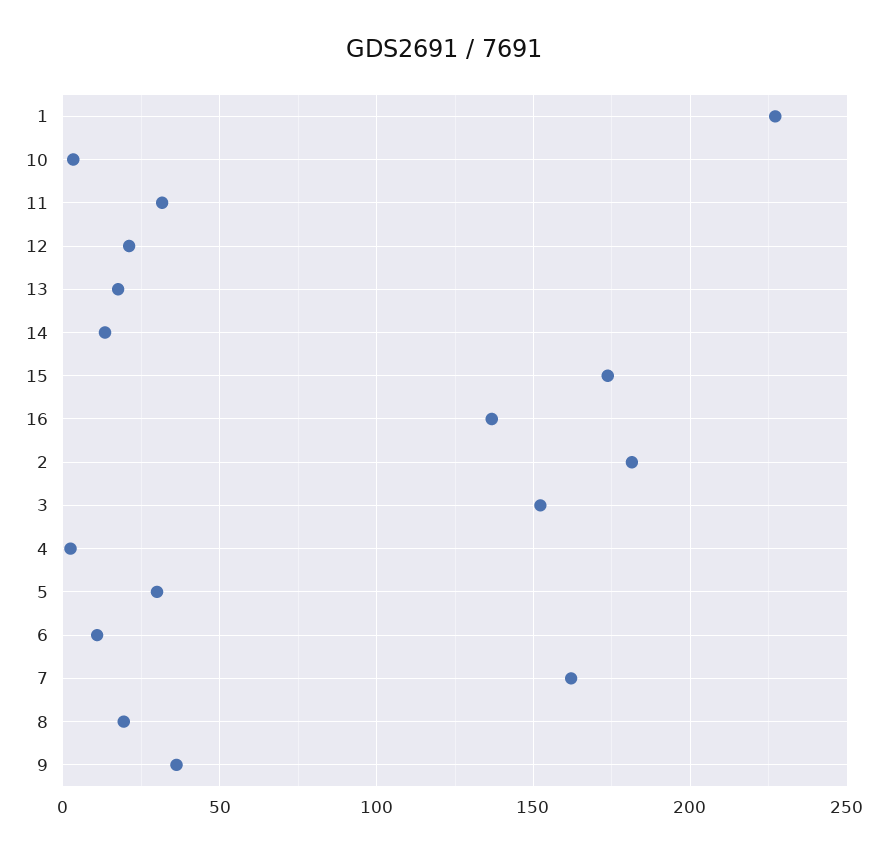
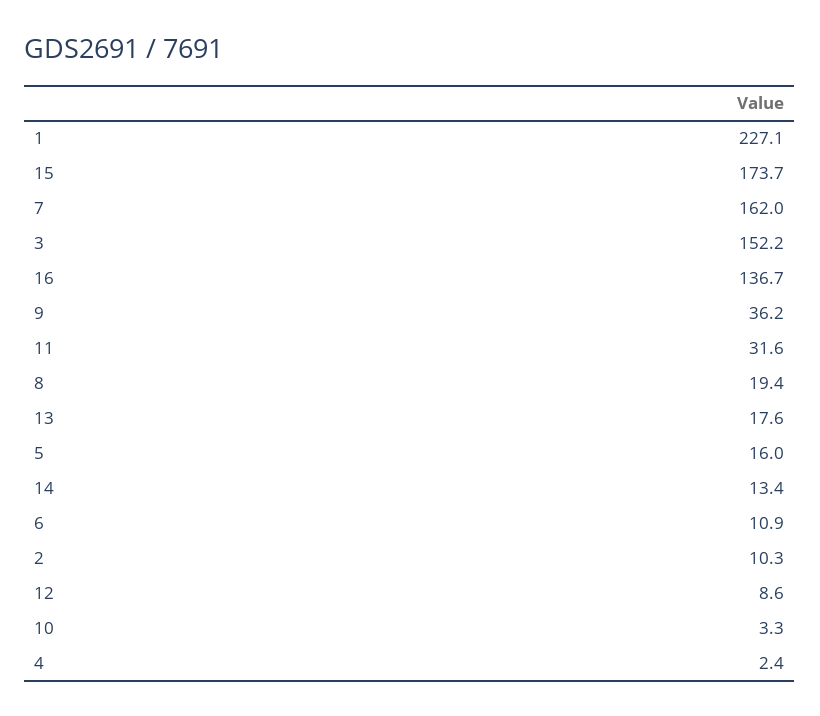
12: 20 -> 8.6
2: 180 -> 10.3
5: 30 -> 16

